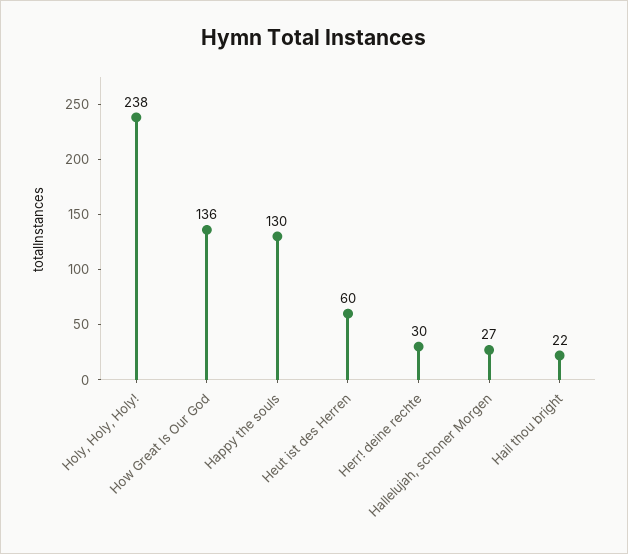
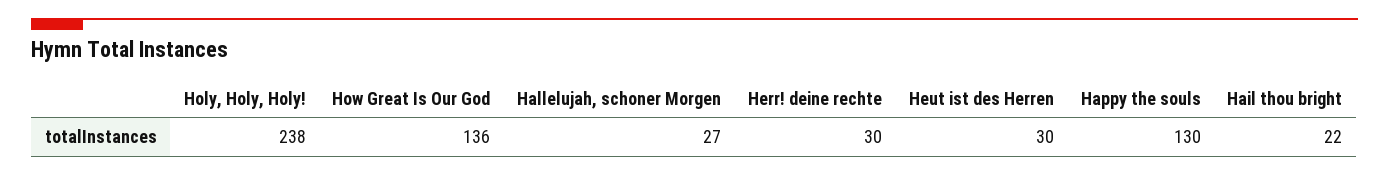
Heut ist des Herren: 60 -> 30

